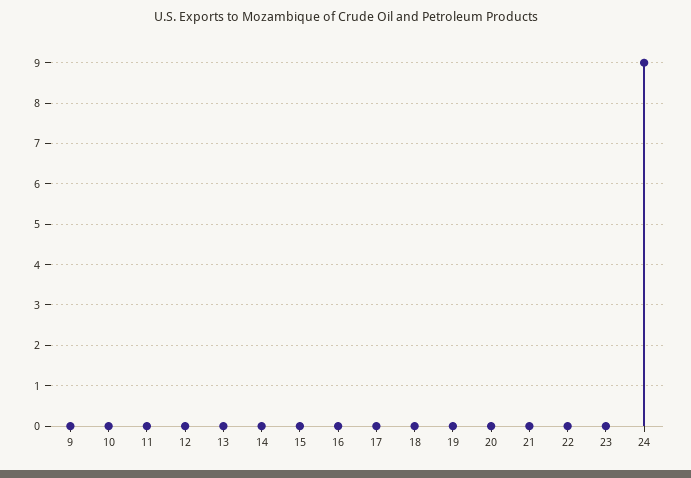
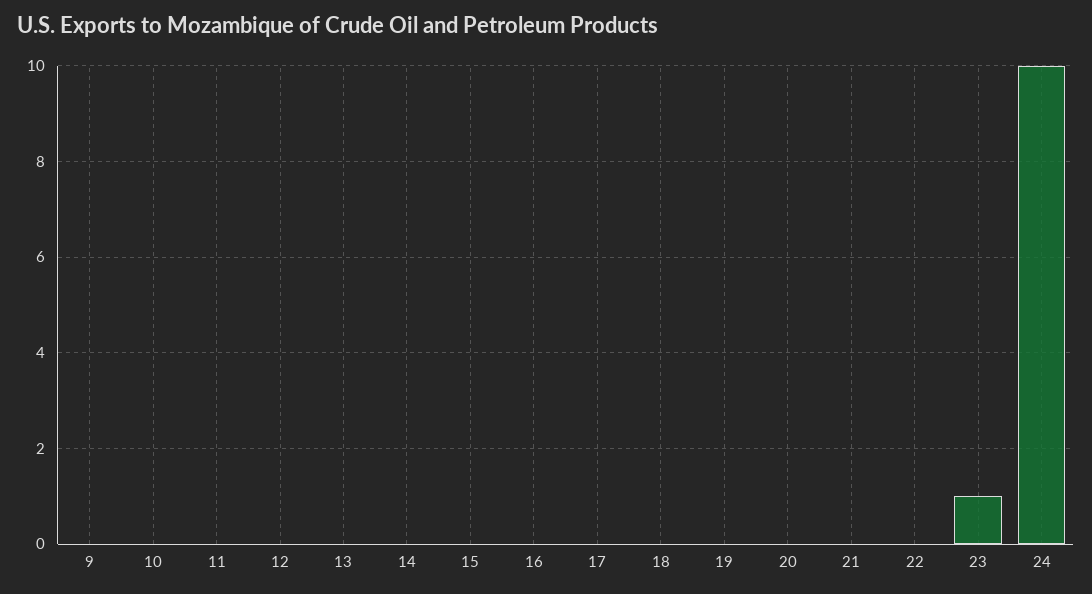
23: 0 -> 1
24: 9 -> 10

